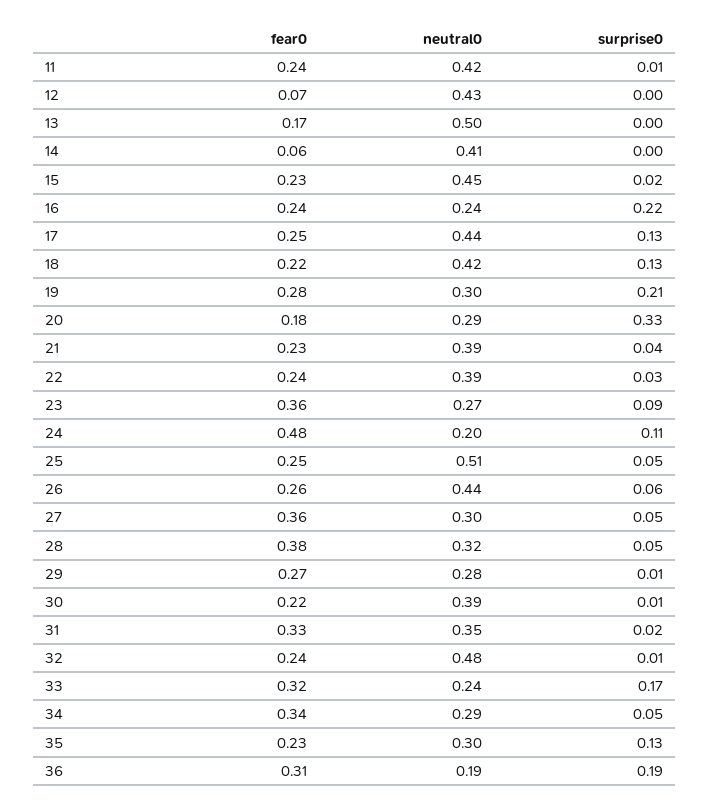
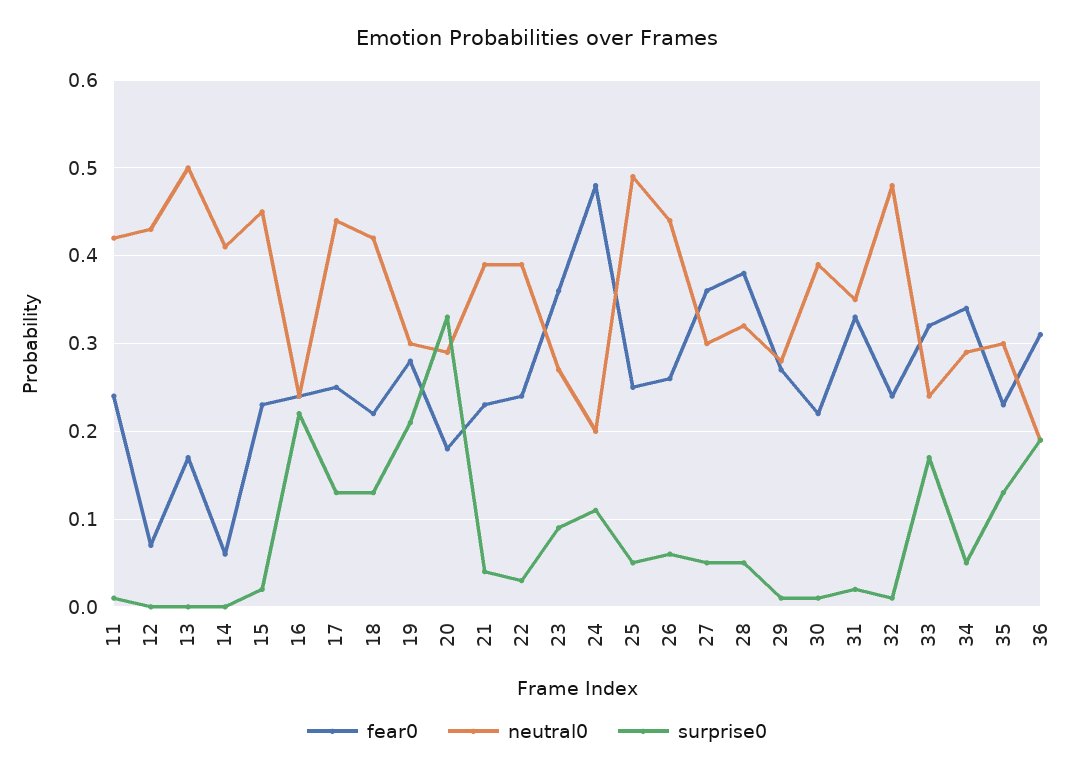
neutral0, 25: 0.51 -> 0.49

